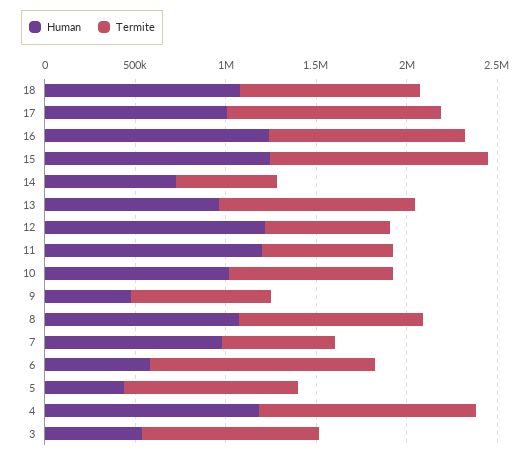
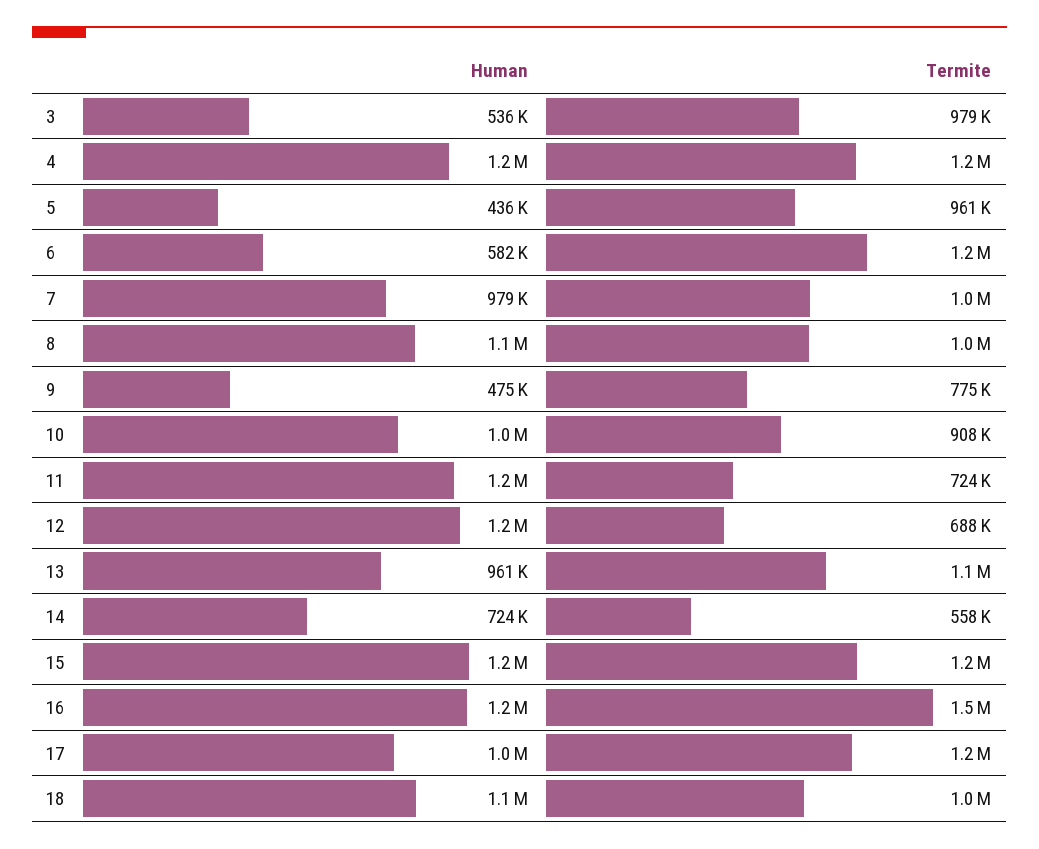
Termite, 16: 1100000 -> 1500000
Termite, 7: 600000 -> 1000000

